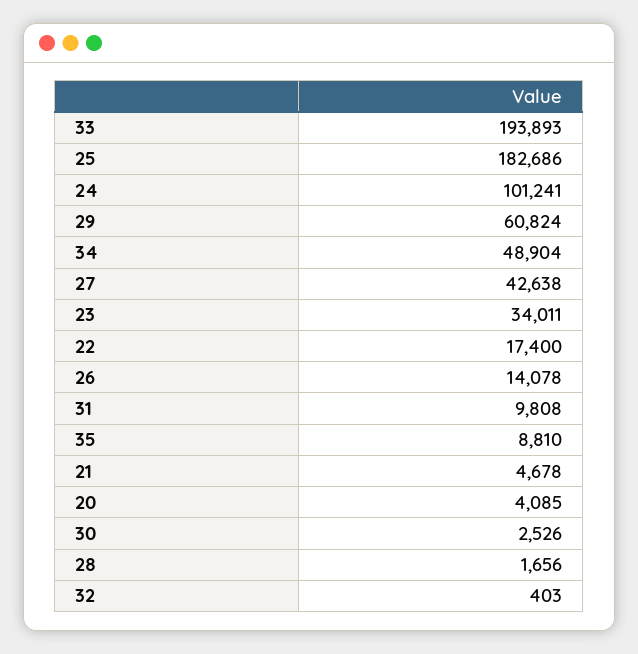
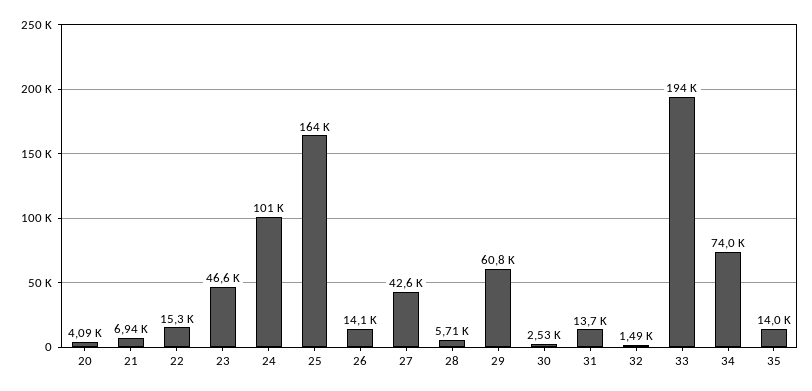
25: 182686 -> 164000
34: 48904 -> 74000
23: 34011 -> 46600
22: 17400 -> 15300
31: 9808 -> 13700
35: 8810 -> 14000
21: 4678 -> 6940
28: 1656 -> 5710
32: 403 -> 1490

